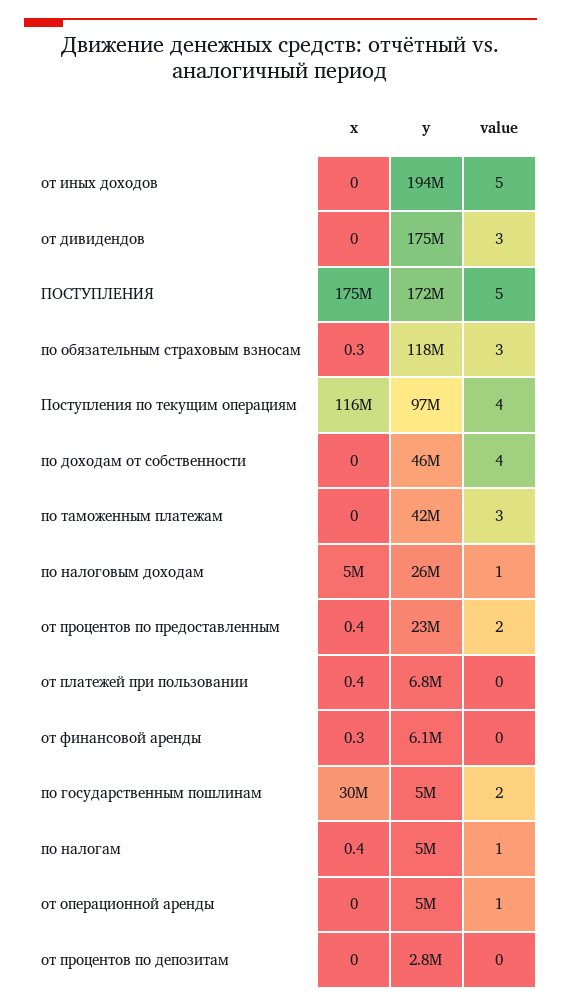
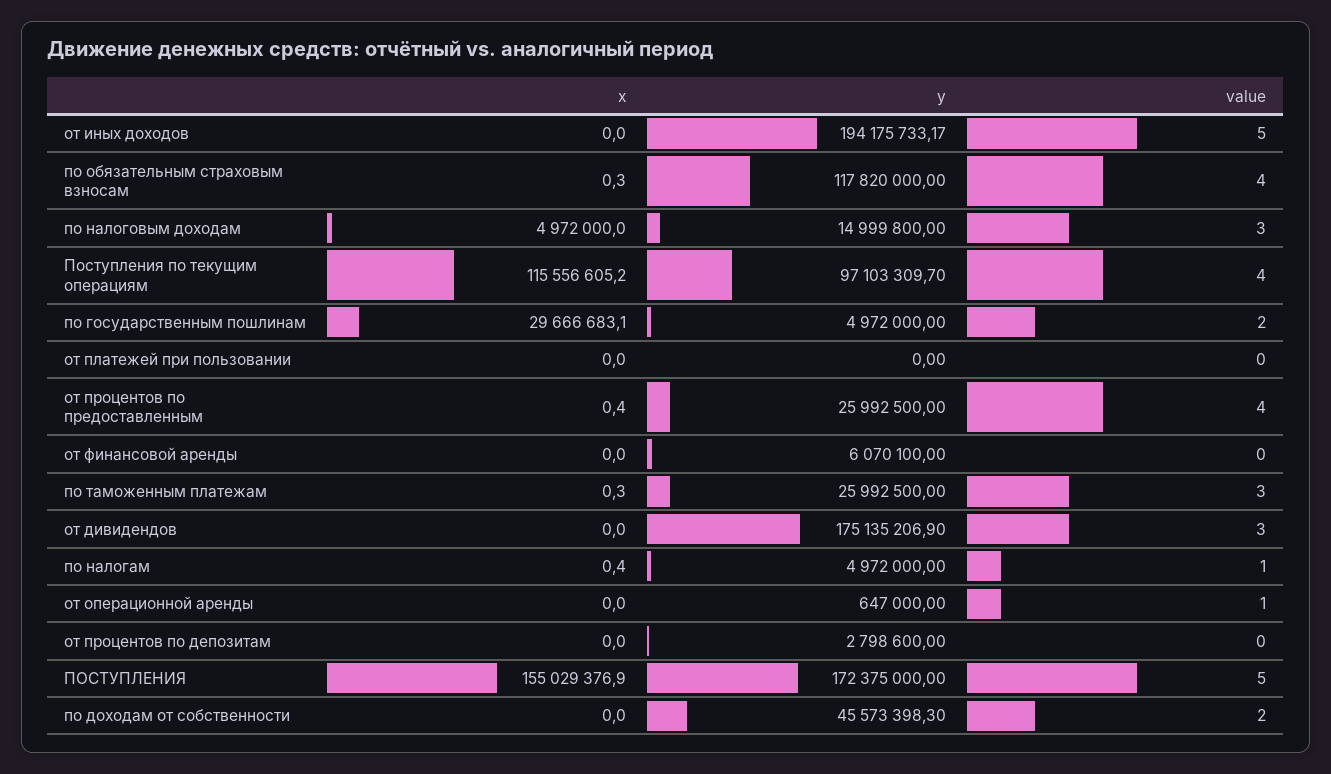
x, ПОСТУПЛЕНИЯ: 175000000 -> 155029376.9
value, по обязательным страховым взносам: 3 -> 4
value, по доходам от собственности: 4 -> 2
x, по таможенным платежам: 0 -> 0.3
y, по таможенным платежам: 42000000 -> 25992500
y, по налоговым доходам: 26000000 -> 14999800
value, по налоговым доходам: 1 -> 3
y, от процентов по предоставленным: 23000000 -> 25992500
value, от процентов по предоставленным: 2 -> 4
x, от платежей при пользовании: 0.4 -> 0
y, от платежей при пользовании: 6800000 -> 0
x, от финансовой аренды: 0.3 -> 0
y, от операционной аренды: 5000000 -> 647000

